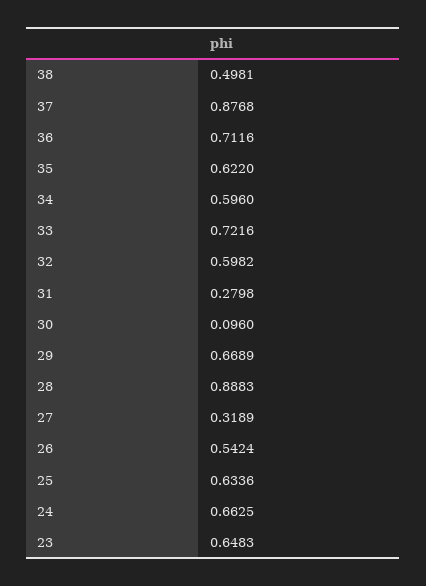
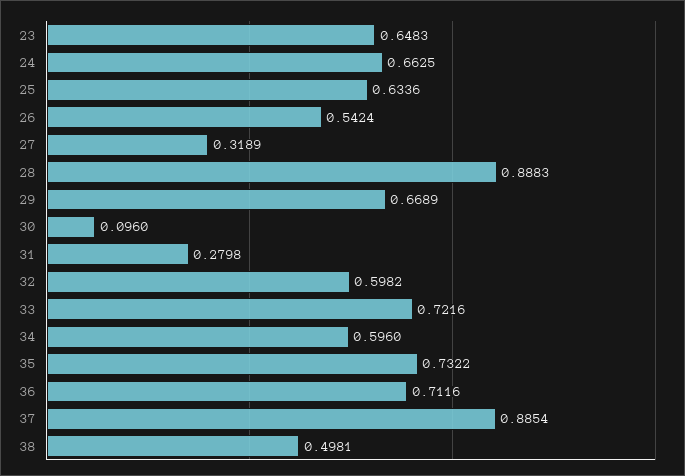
37: 0.8768 -> 0.8854
35: 0.622 -> 0.7322

